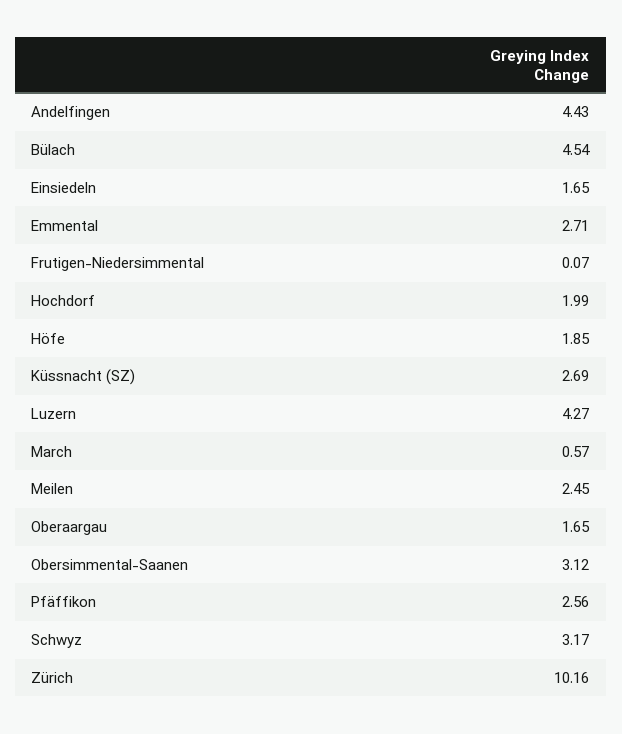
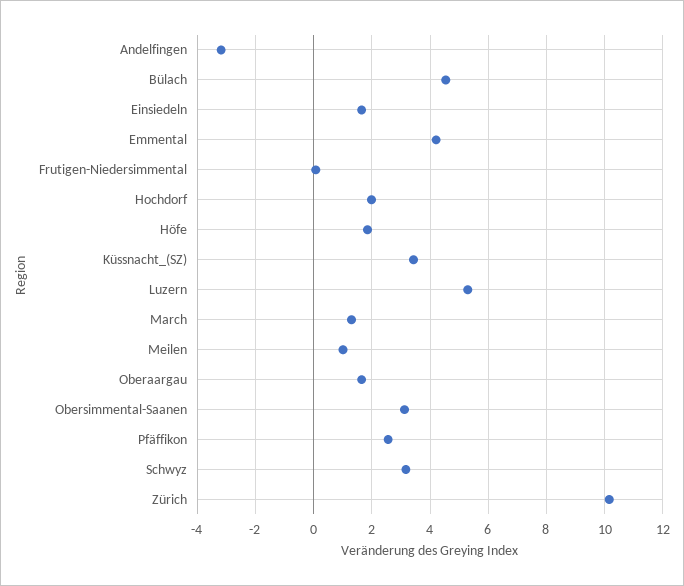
Andelfingen: 4.43 -> -3.25
Emmental: 2.71 -> 4.25
Küssnacht (SZ): 2.69 -> 3.5
Luzern: 4.27 -> 5.25
March: 0.57 -> 1.25
Meilen: 2.45 -> 1

